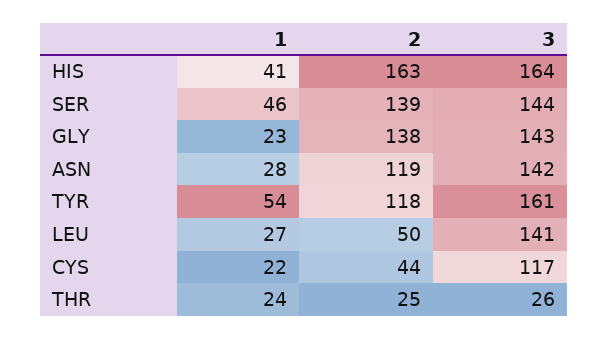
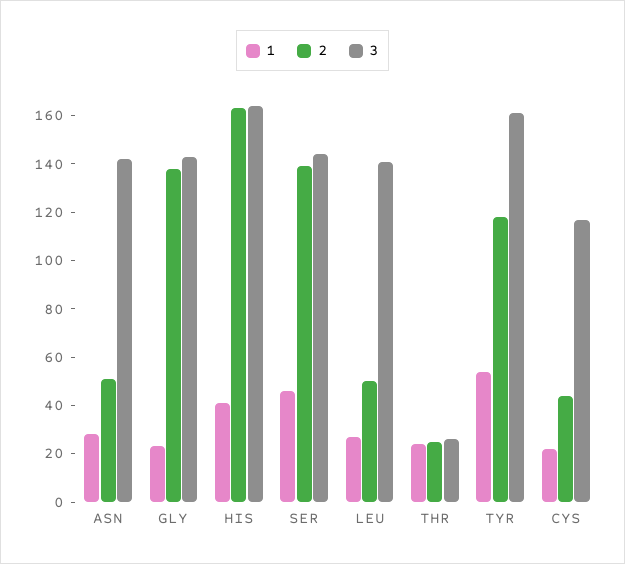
2, ASN: 119 -> 50

